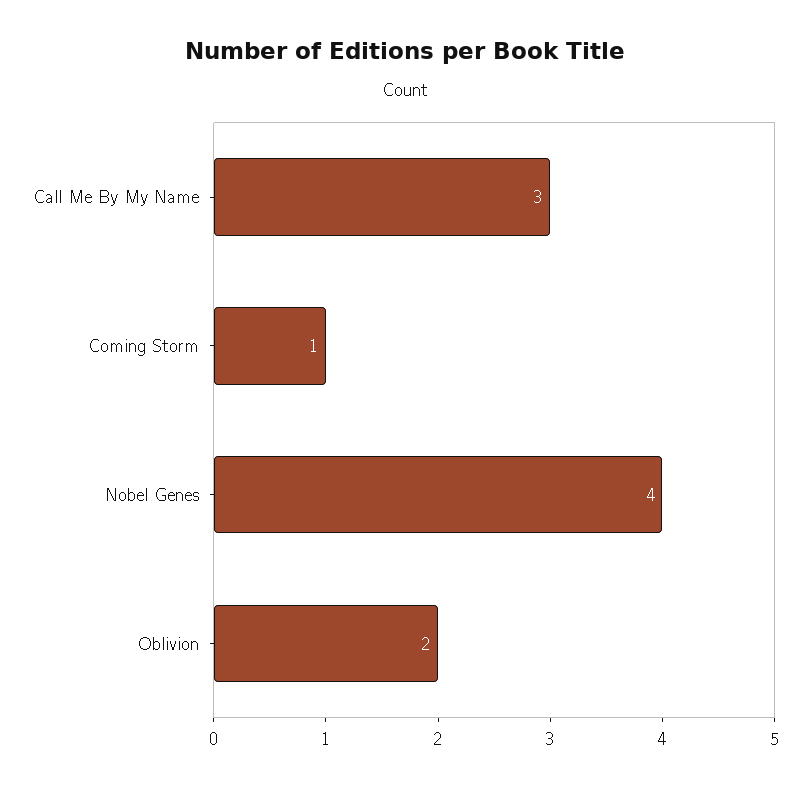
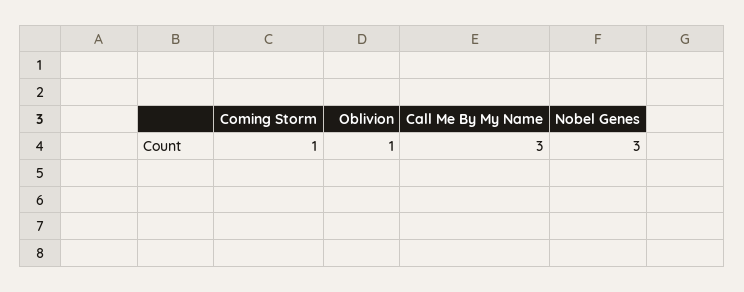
Nobel Genes: 4 -> 3
Oblivion: 2 -> 1

